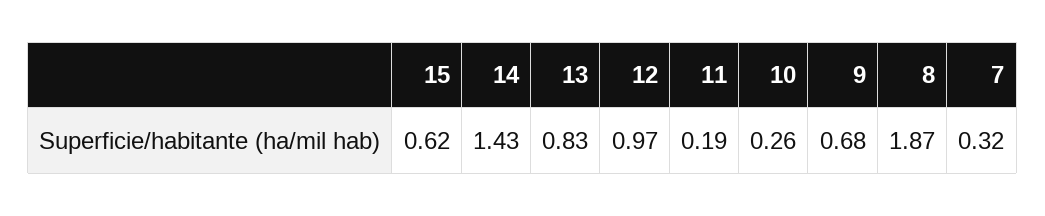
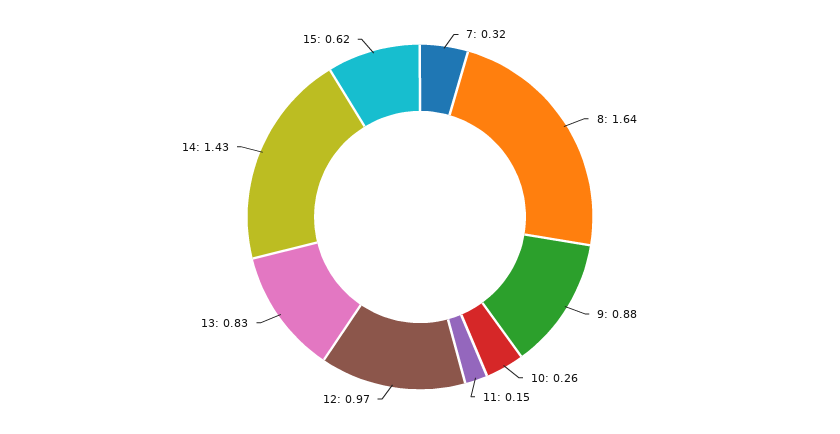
11: 0.19 -> 0.15
9: 0.68 -> 0.88
8: 1.87 -> 1.64

